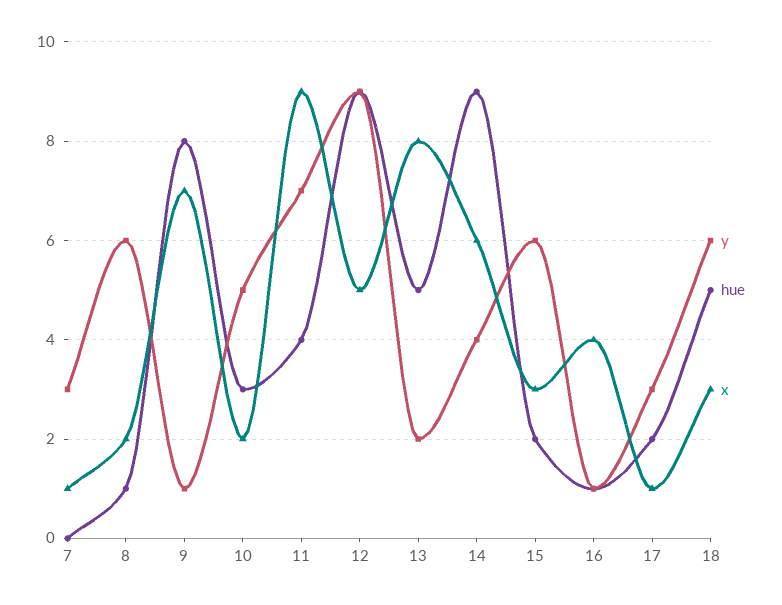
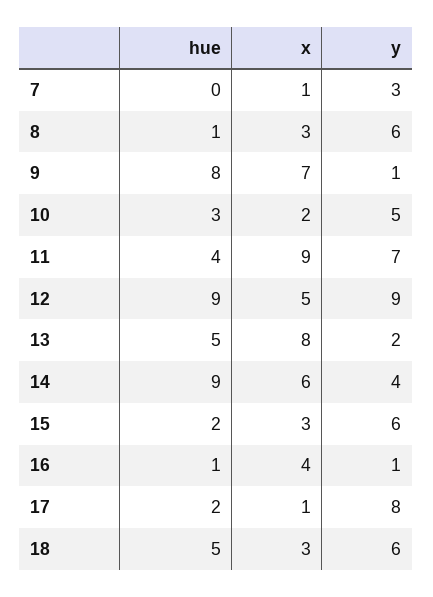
x, 8: 2 -> 3
y, 17: 3 -> 8

